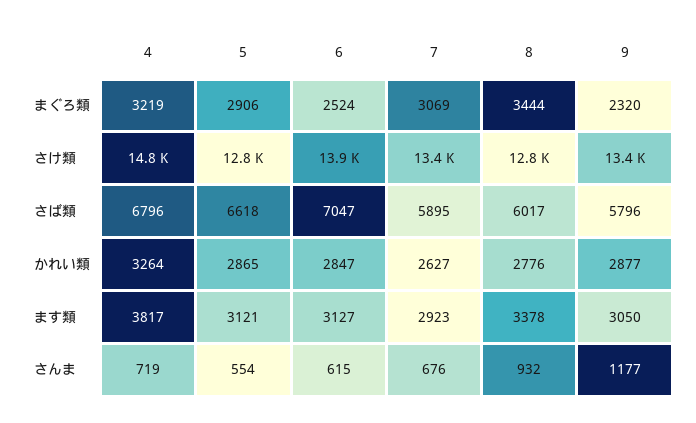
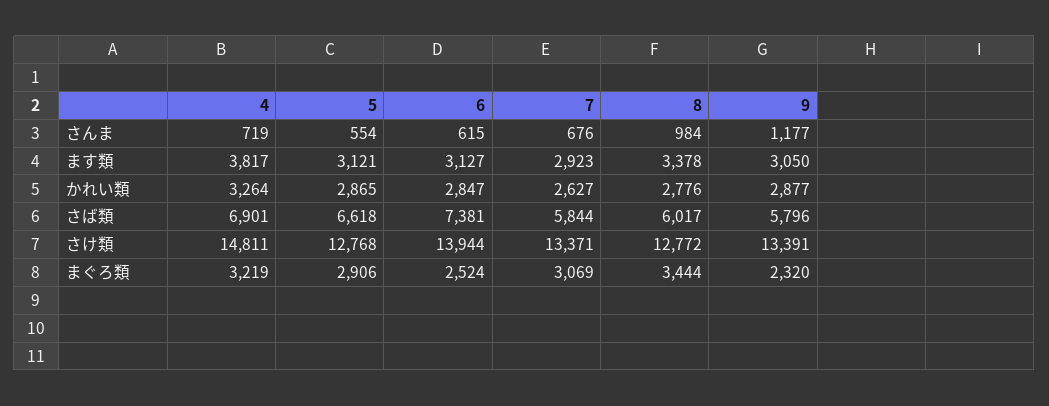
4, さば類: 6796 -> 6901
6, さば類: 7047 -> 7381
7, さば類: 5895 -> 5844
8, さんま: 932 -> 984

